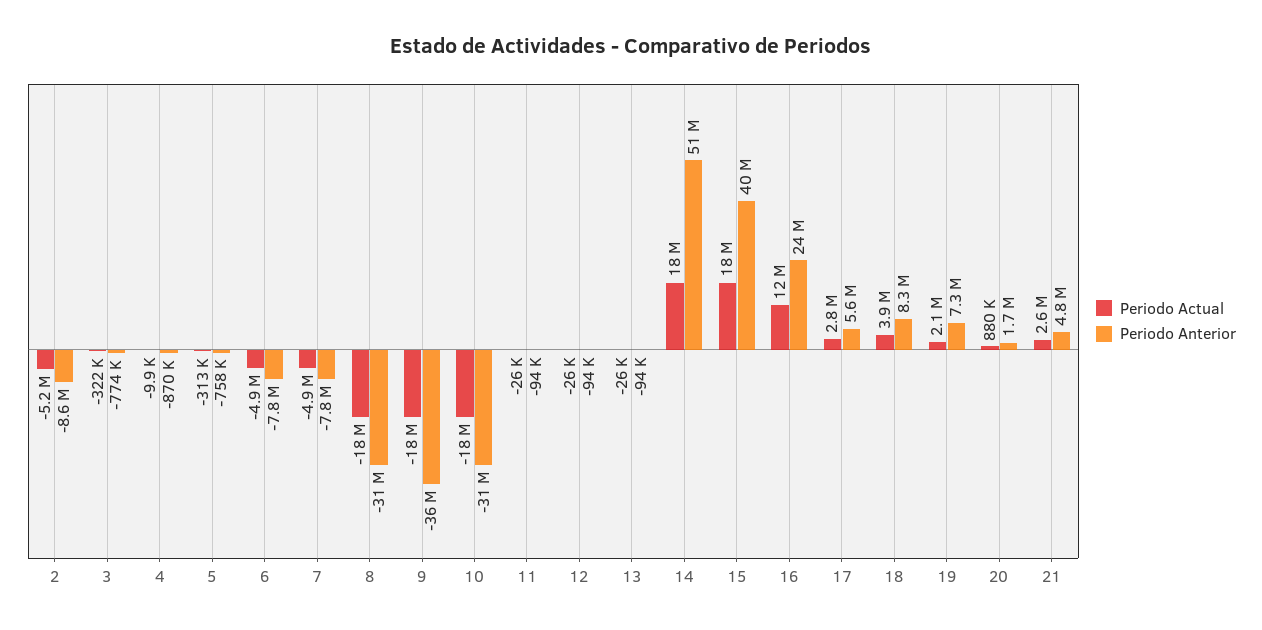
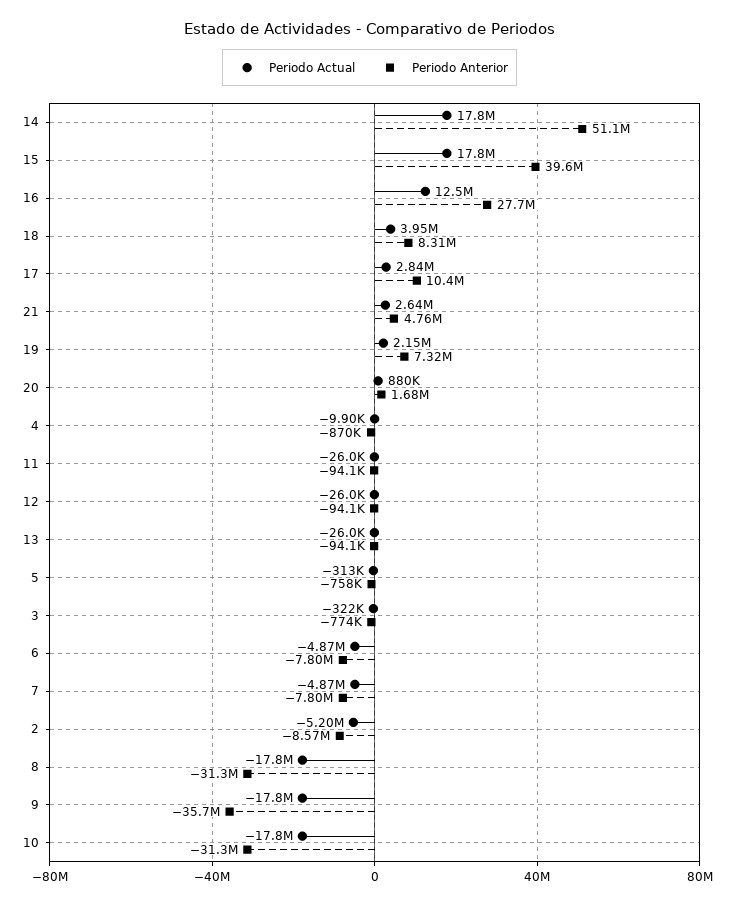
Periodo Anterior, 16: 24000000 -> 27700000
Periodo Anterior, 17: 5600000 -> 10400000

